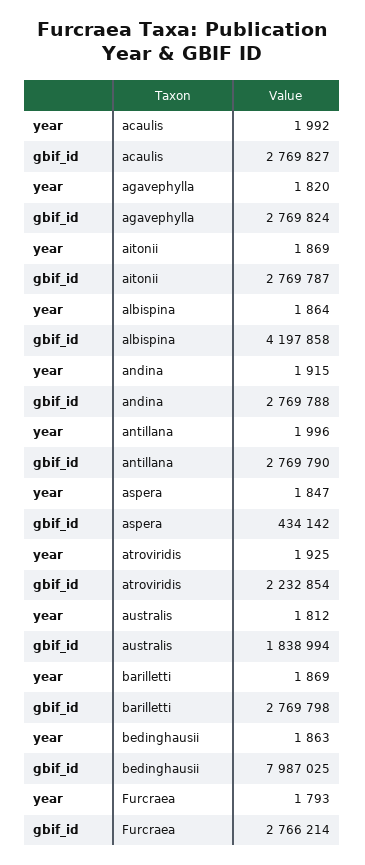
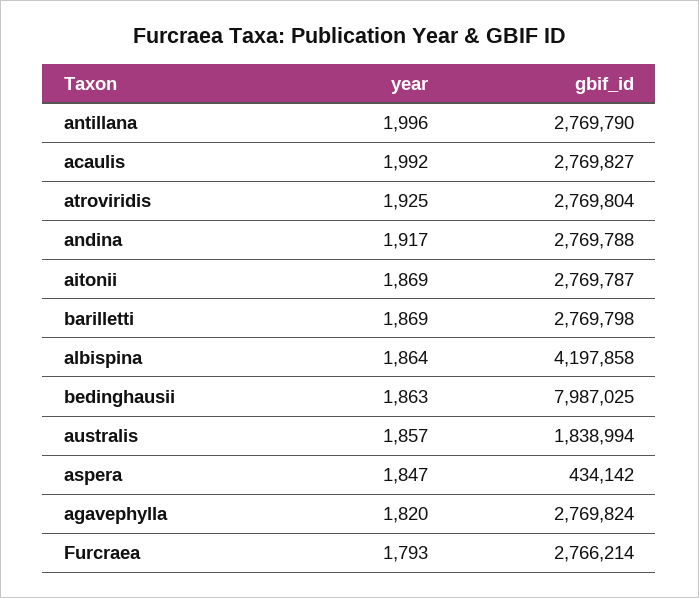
year, andina: 1915 -> 1917
gbif_id, atroviridis: 2232854 -> 2769804
year, australis: 1812 -> 1857

